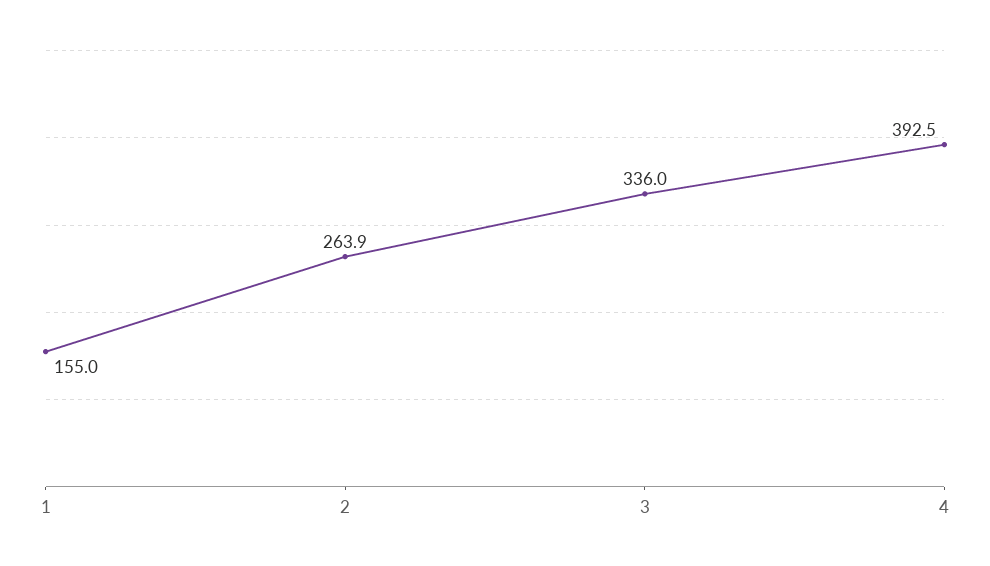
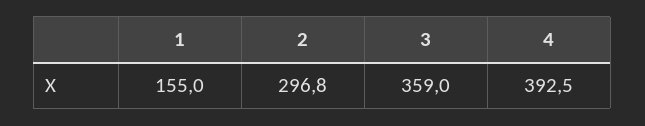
2: 263.9 -> 296.8
3: 336 -> 359

